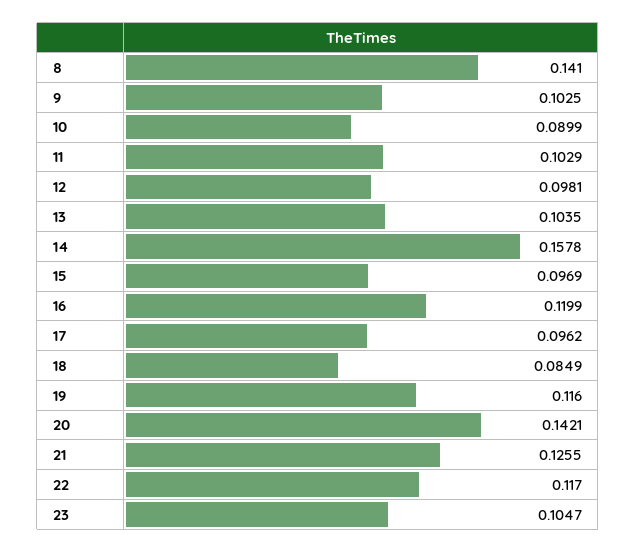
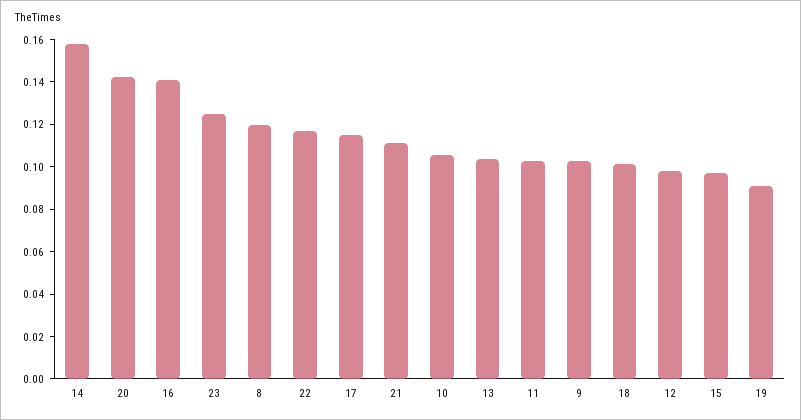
8: 0.141 -> 0.12
10: 0.0899 -> 0.105
16: 0.1199 -> 0.14
17: 0.0962 -> 0.115
18: 0.0849 -> 0.1
19: 0.116 -> 0.09
21: 0.1255 -> 0.11
23: 0.1047 -> 0.125

